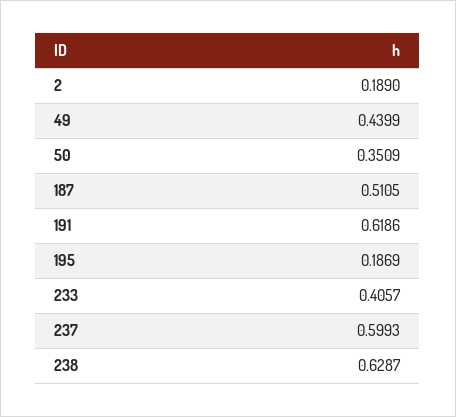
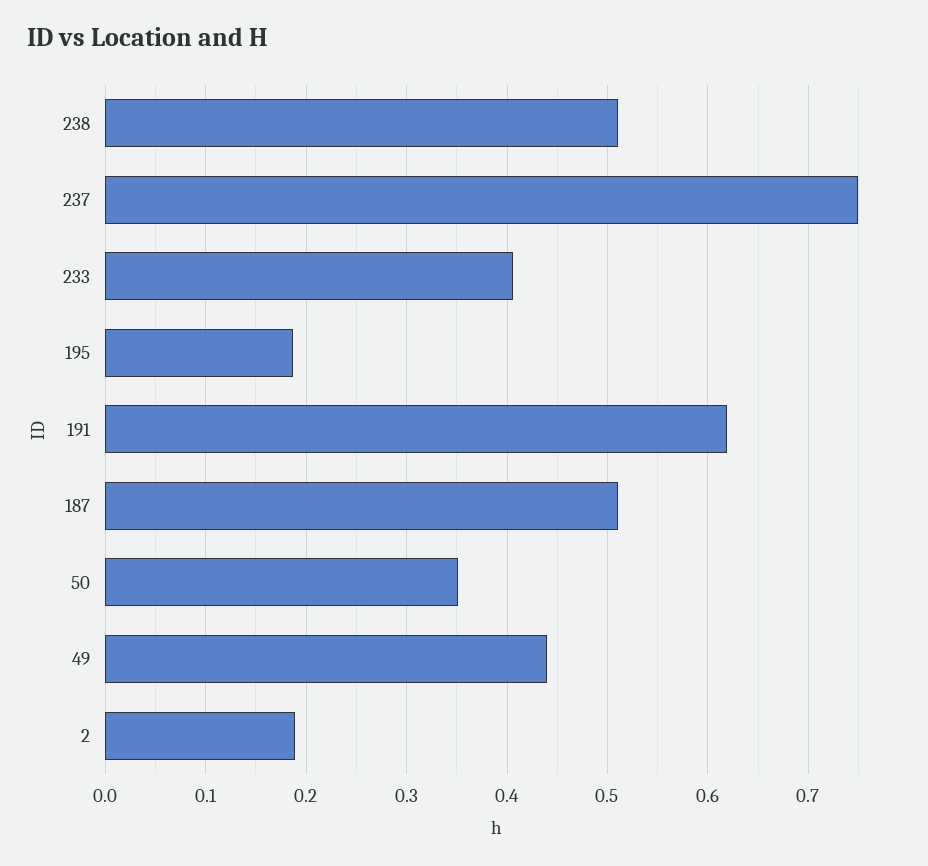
237: 0.5993 -> 0.75
238: 0.6287 -> 0.51

